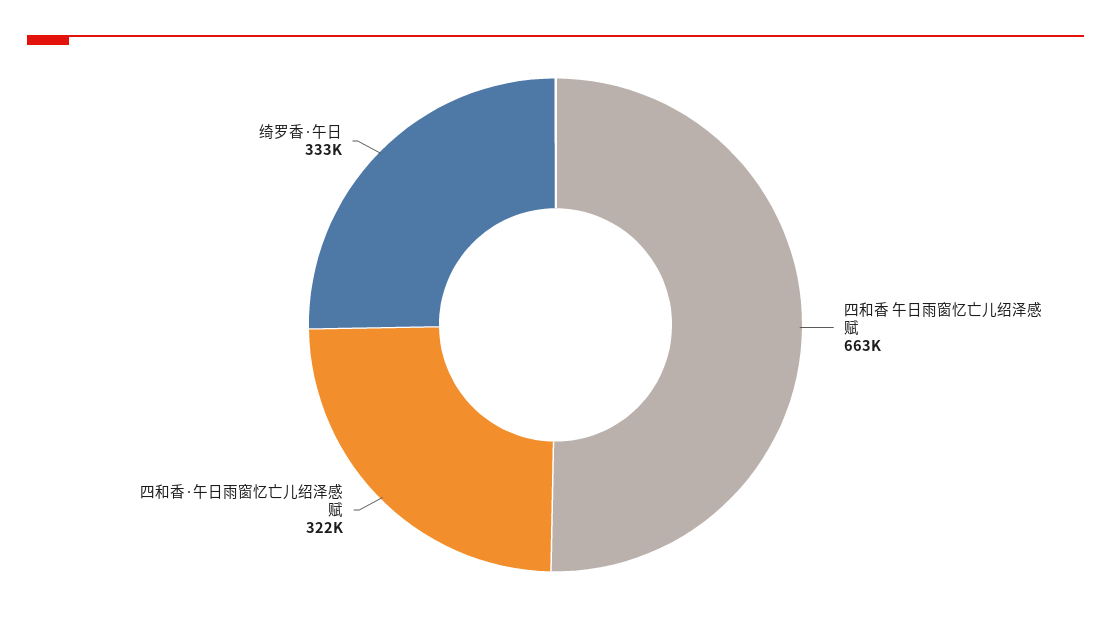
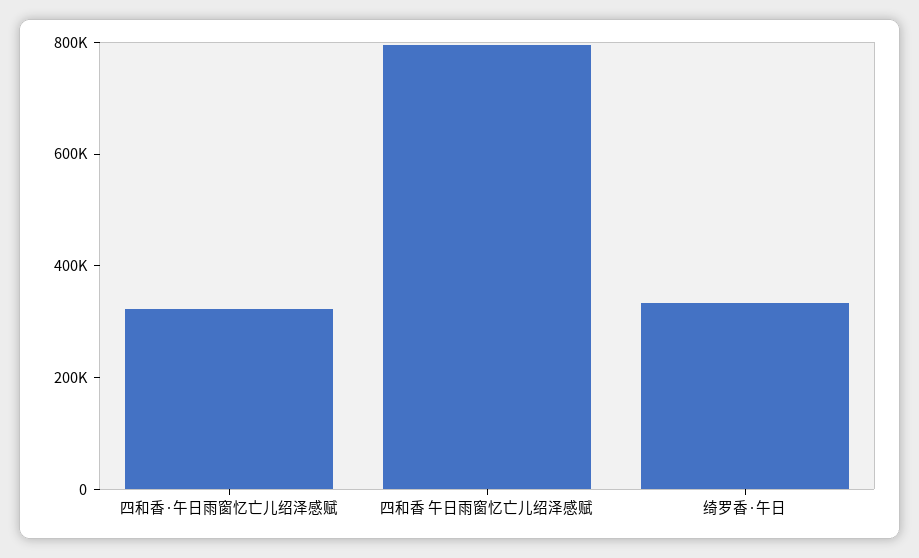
四和香 午日雨窗忆亡儿绍泽感赋: 663000 -> 800000

